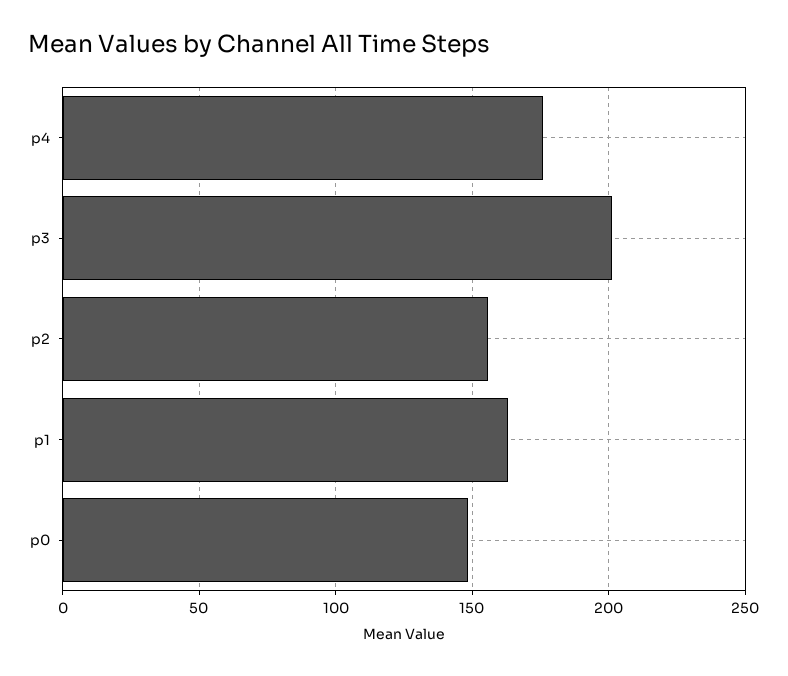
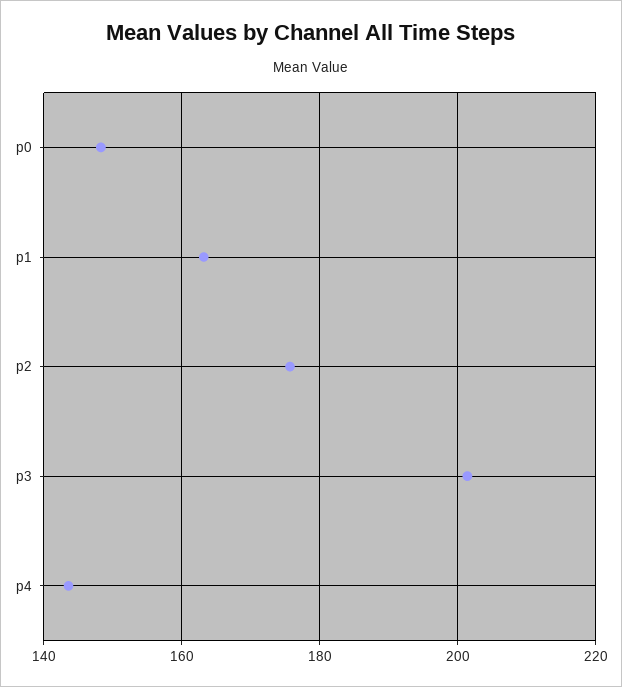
p4: 175 -> 144
p2: 155 -> 176

